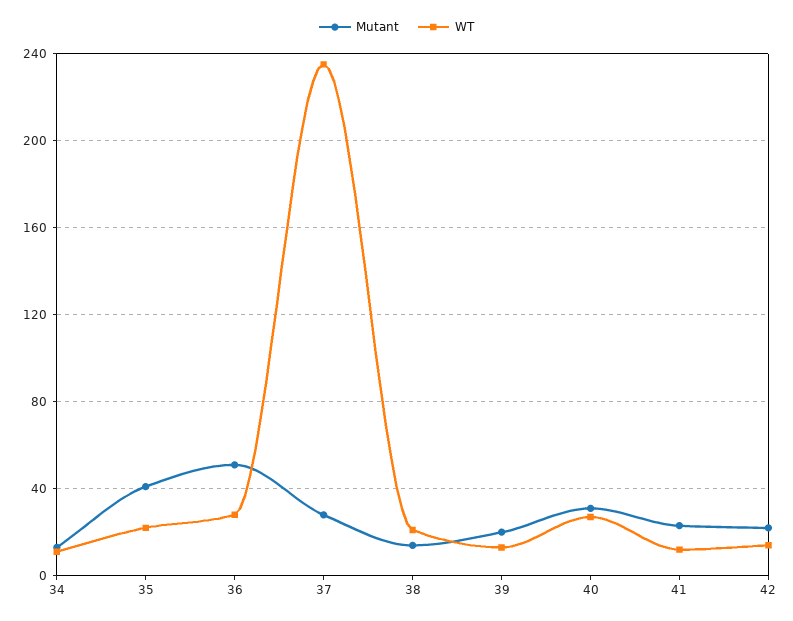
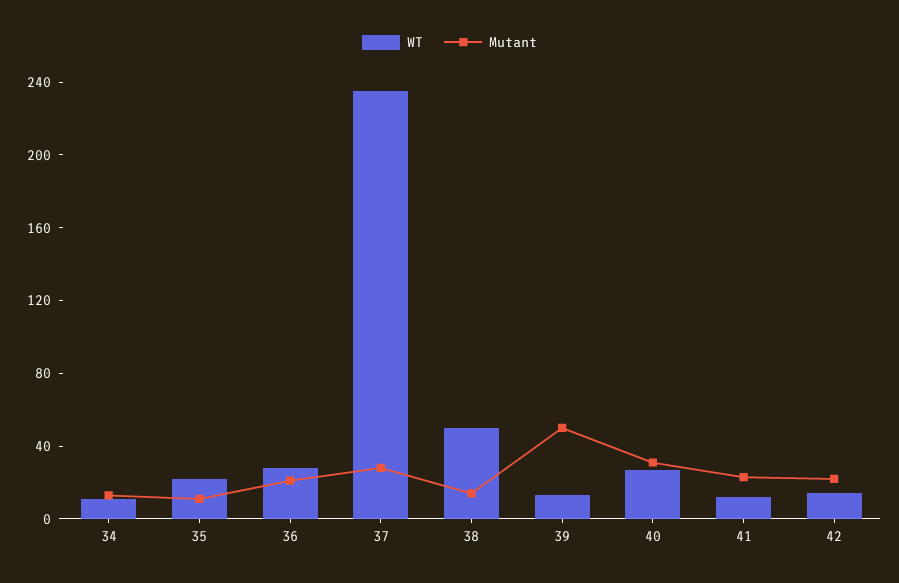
Mutant, 35: 40 -> 10
Mutant, 36: 50 -> 20
WT, 38: 20 -> 50
Mutant, 39: 20 -> 50

